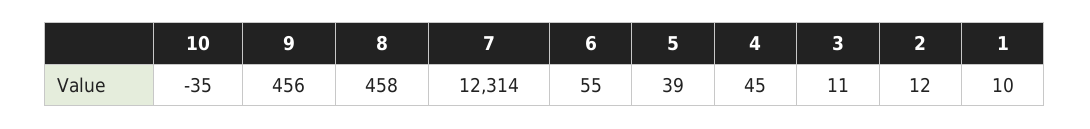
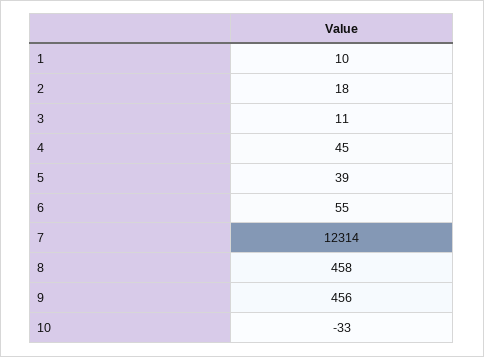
10: -35 -> -33
2: 12 -> 18

